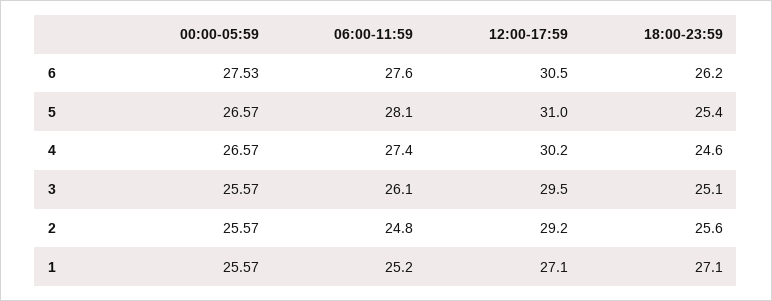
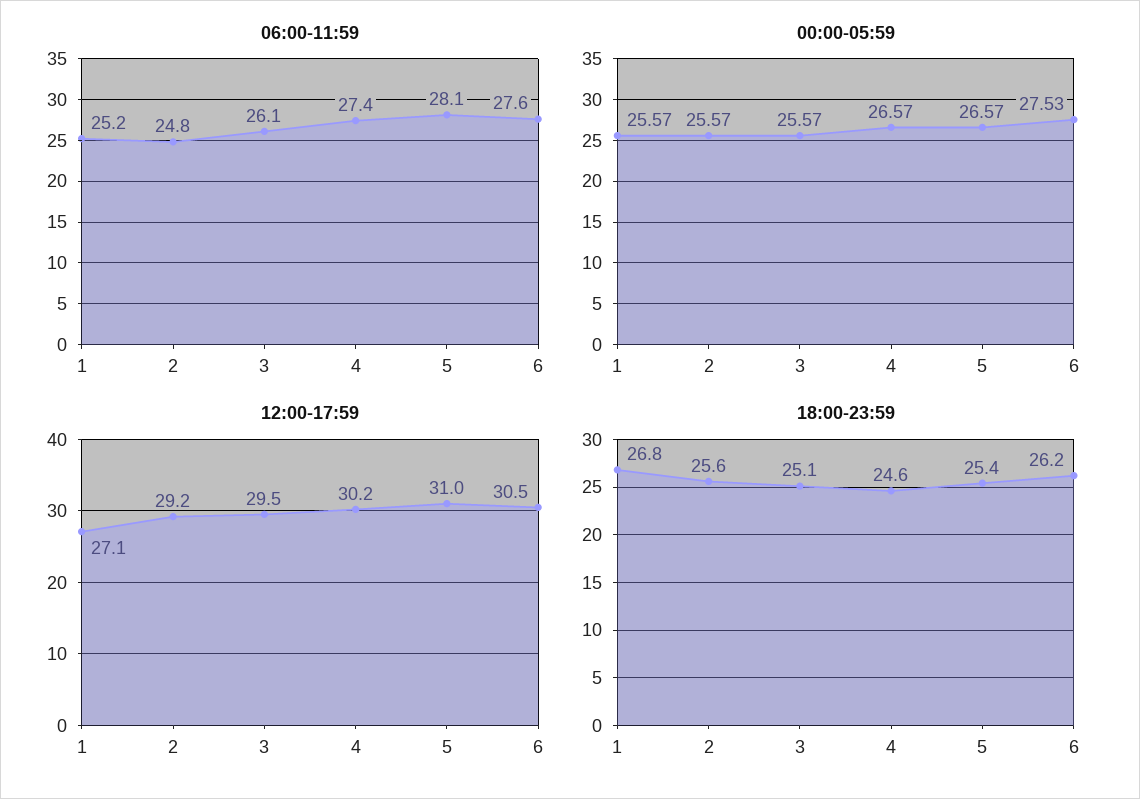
18:00-23:59, 1: 27.1 -> 26.8

